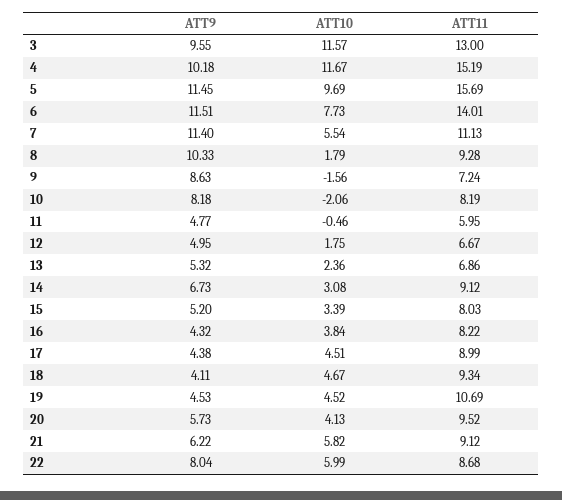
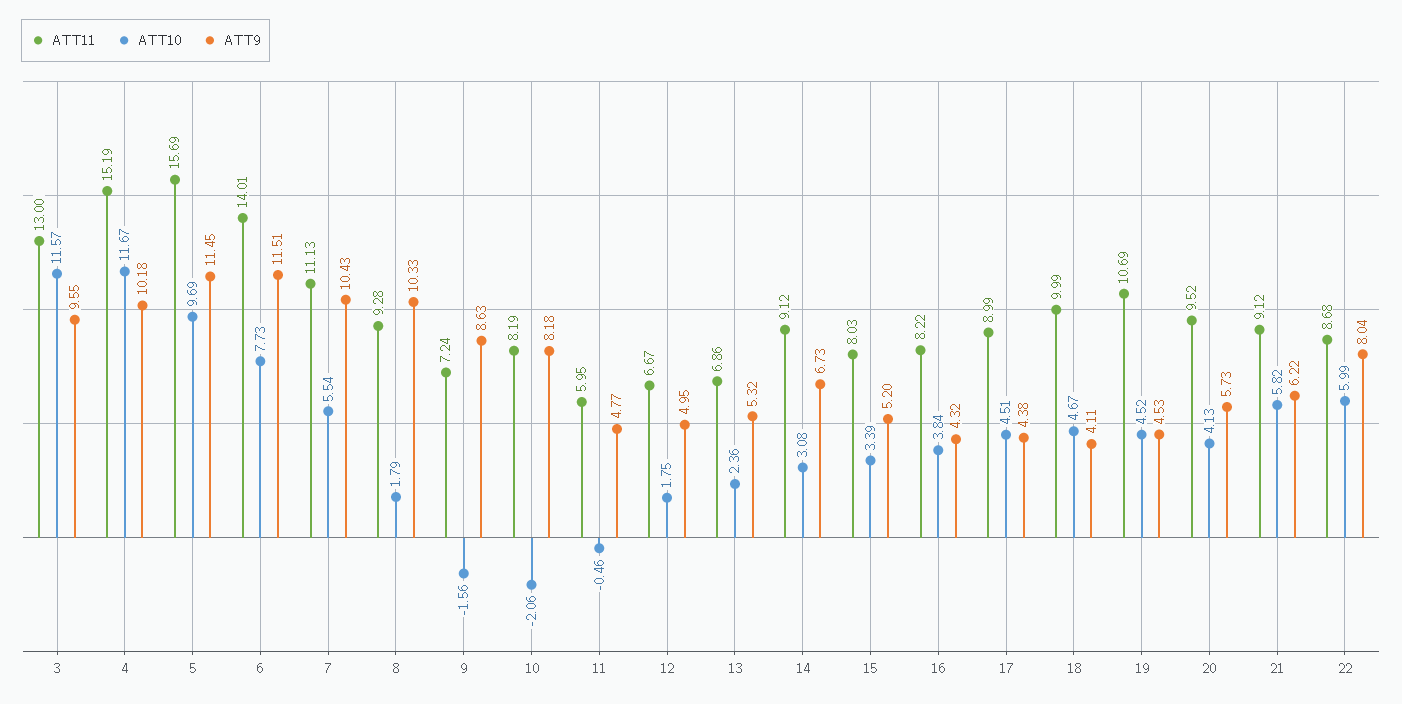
ATT9, 7: 11.4 -> 10.43
ATT11, 18: 9.34 -> 9.99

